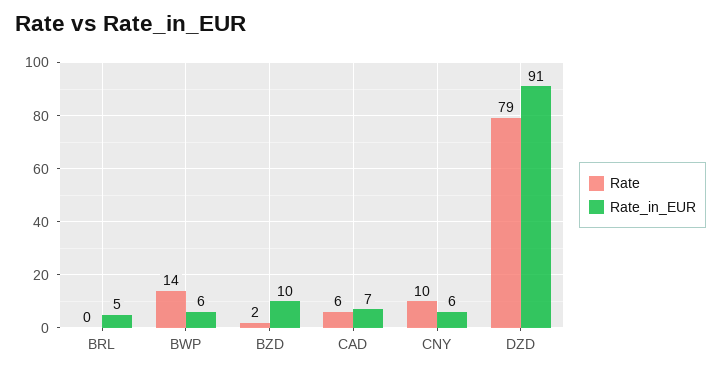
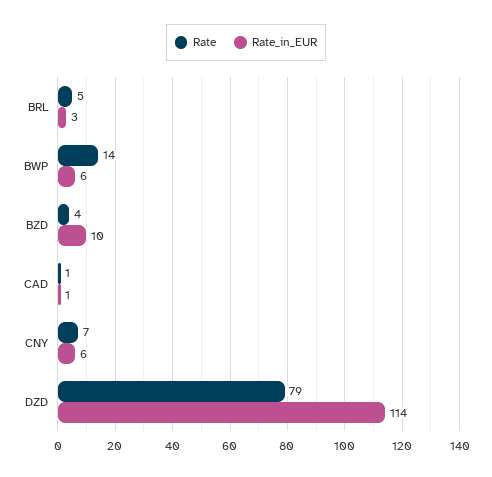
Rate, BRL: 0 -> 5
Rate_in_EUR, BRL: 5 -> 3
Rate, BZD: 2 -> 4
Rate, CAD: 6 -> 1
Rate_in_EUR, CAD: 7 -> 1
Rate, CNY: 10 -> 7
Rate_in_EUR, DZD: 91 -> 114

